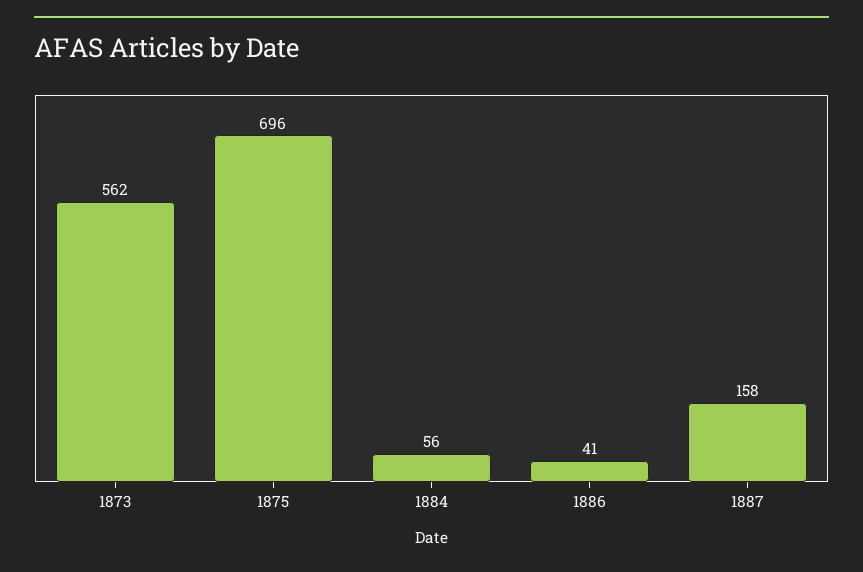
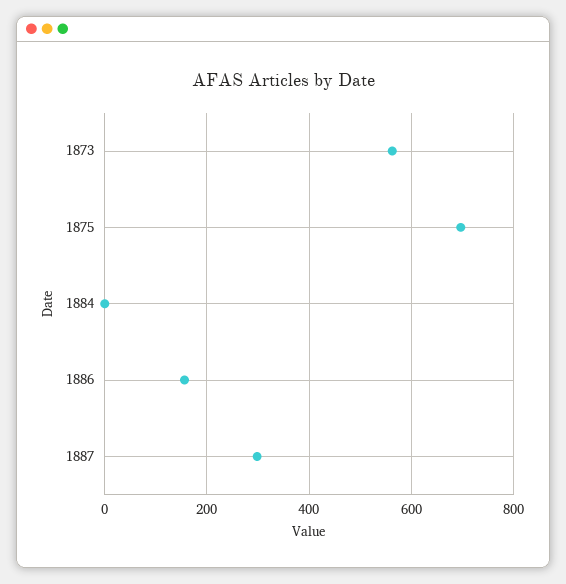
1884: 56 -> 0
1886: 41 -> 160
1887: 158 -> 300

